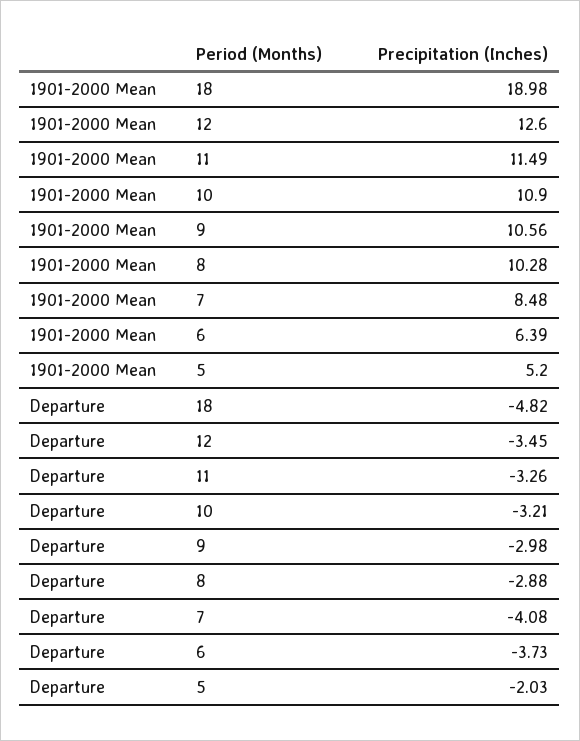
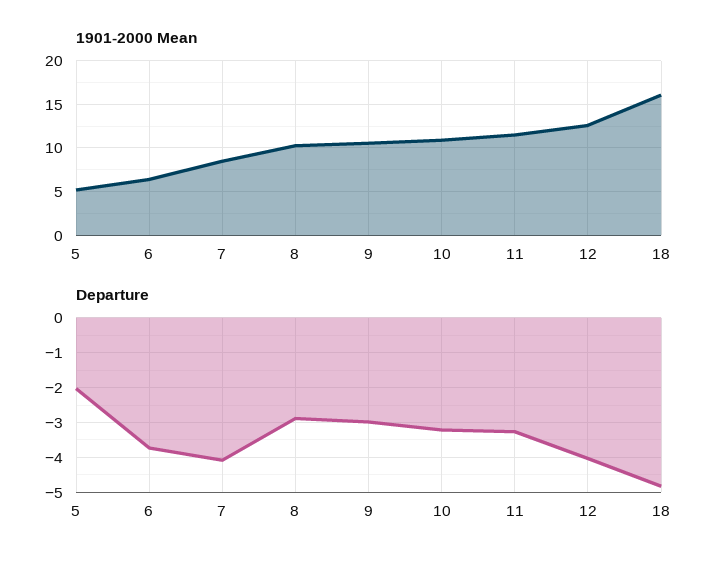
1901-2000 Mean, 18: 18.98 -> 16
Departure, 12: -3.45 -> -4

